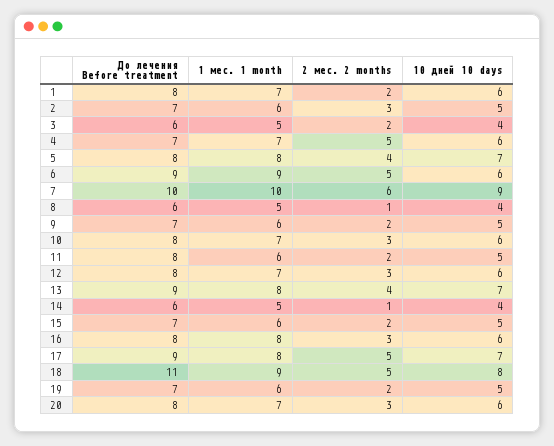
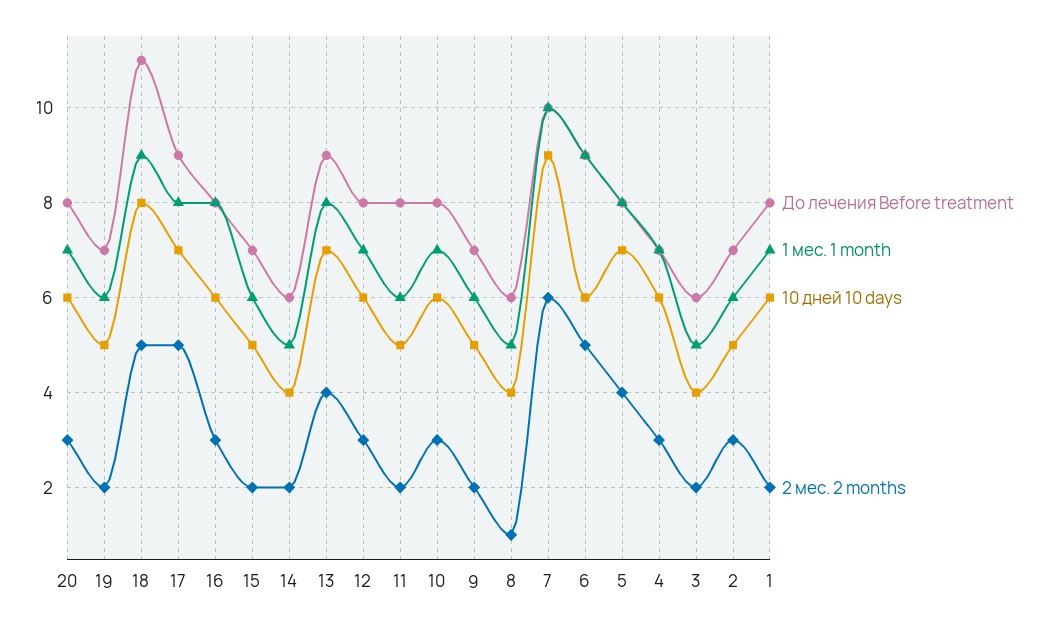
2 мес. 2 months, 4: 5 -> 3
2 мес. 2 months, 14: 1 -> 2

